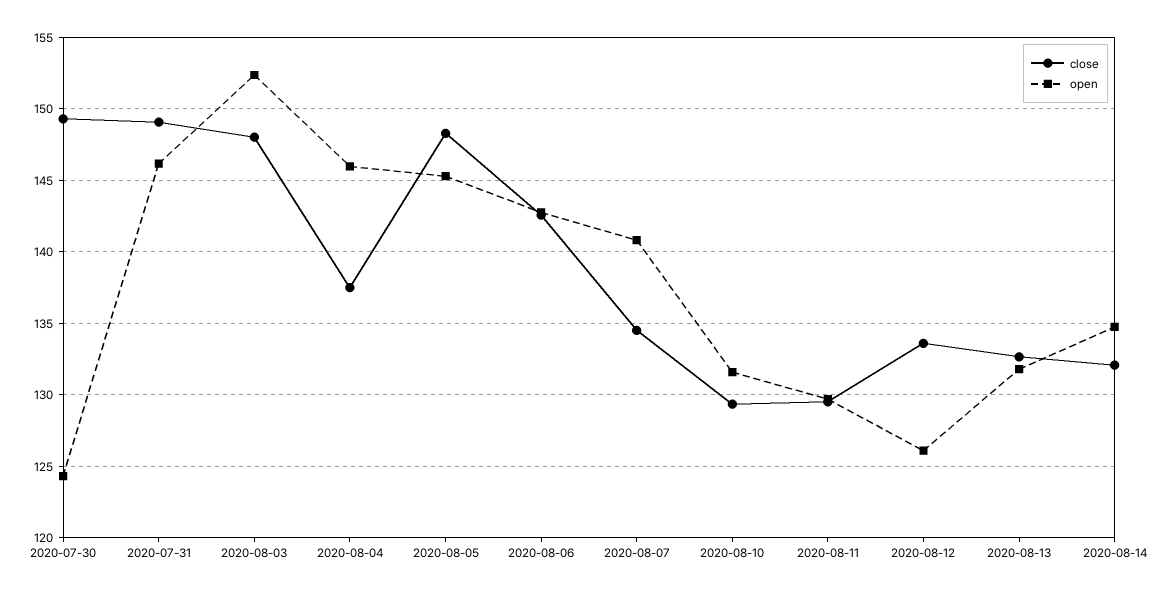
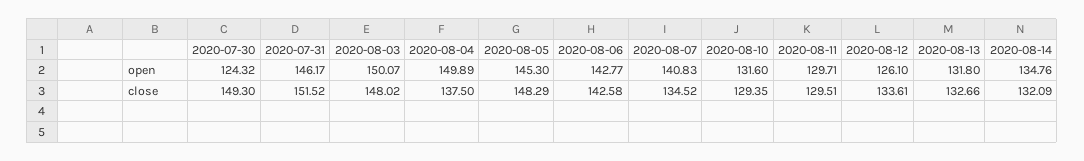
close, 2020-07-31: 149 -> 151.52
open, 2020-08-03: 152.5 -> 150.07
open, 2020-08-04: 146 -> 149.89

